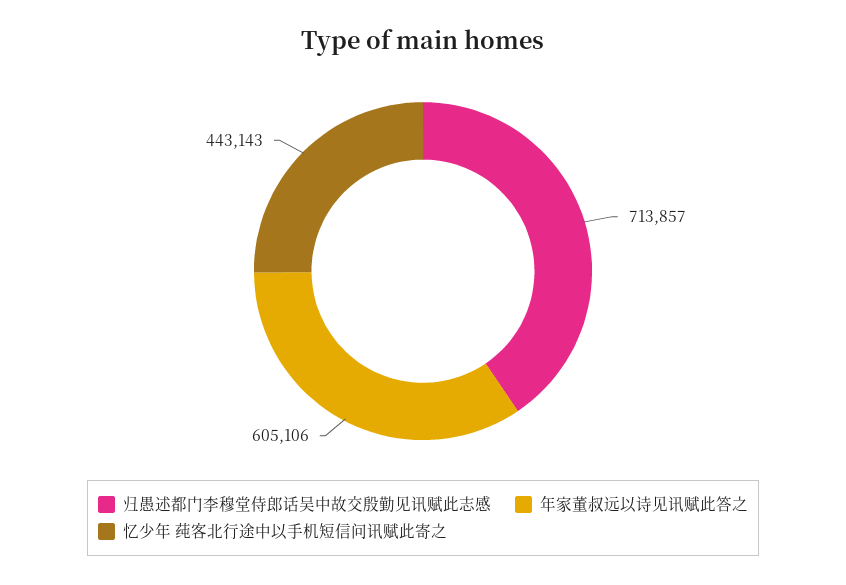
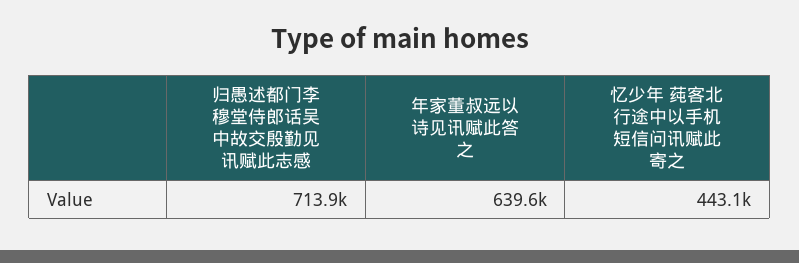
年家董叔远以诗见讯赋此答之: 605106 -> 639600

